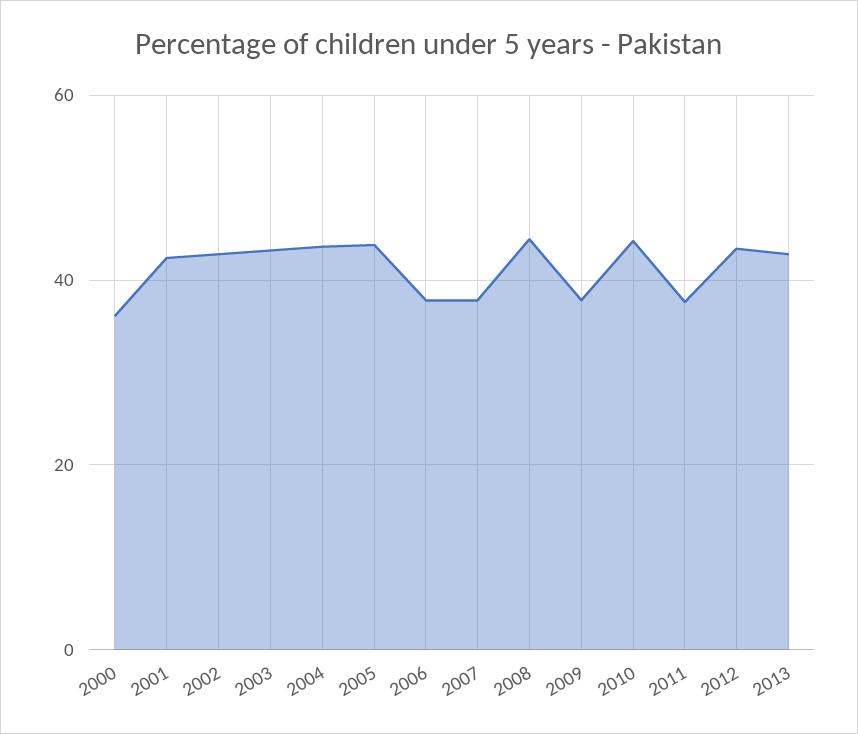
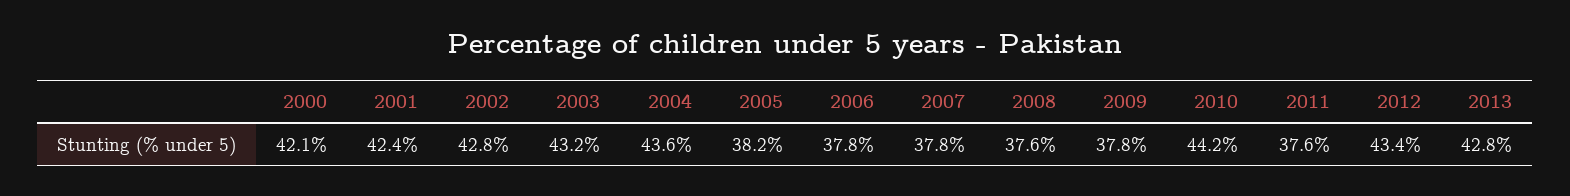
2000: 36 -> 42.1
2005: 44 -> 38.2
2008: 44 -> 37.6

